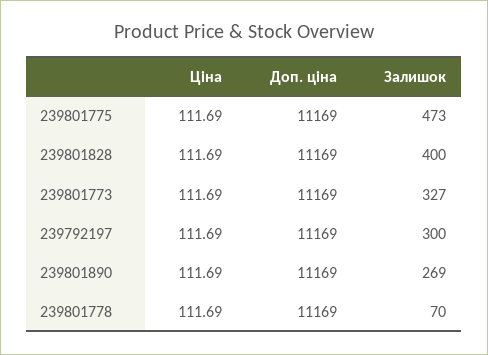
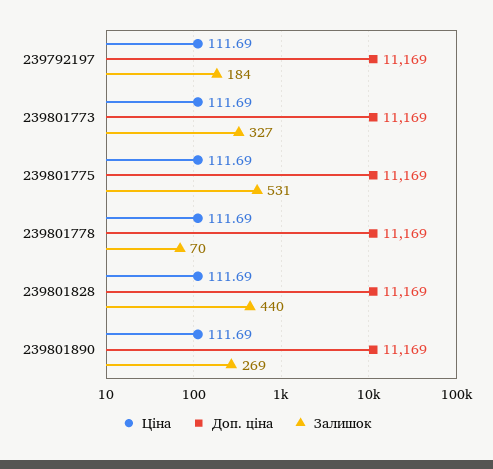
Залишок, 239801775: 473 -> 531
Залишок, 239801828: 400 -> 440
Залишок, 239792197: 300 -> 184

